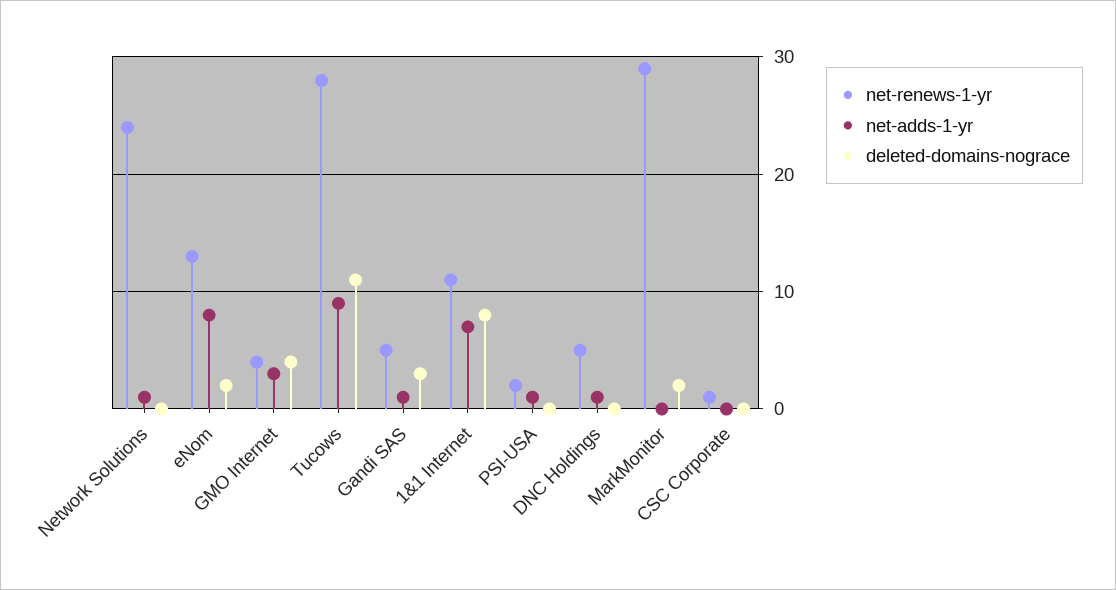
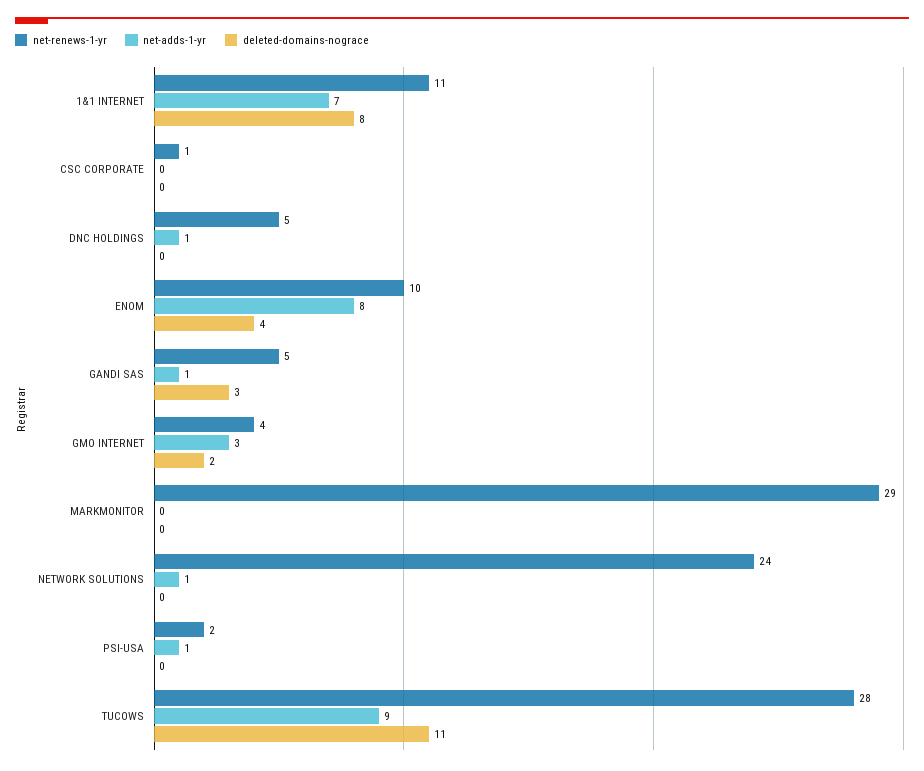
net-renews-1-yr, eNom: 13 -> 10
deleted-domains-nograce, eNom: 2 -> 4
deleted-domains-nograce, GMO Internet: 4 -> 2
deleted-domains-nograce, MarkMonitor: 2 -> 0

